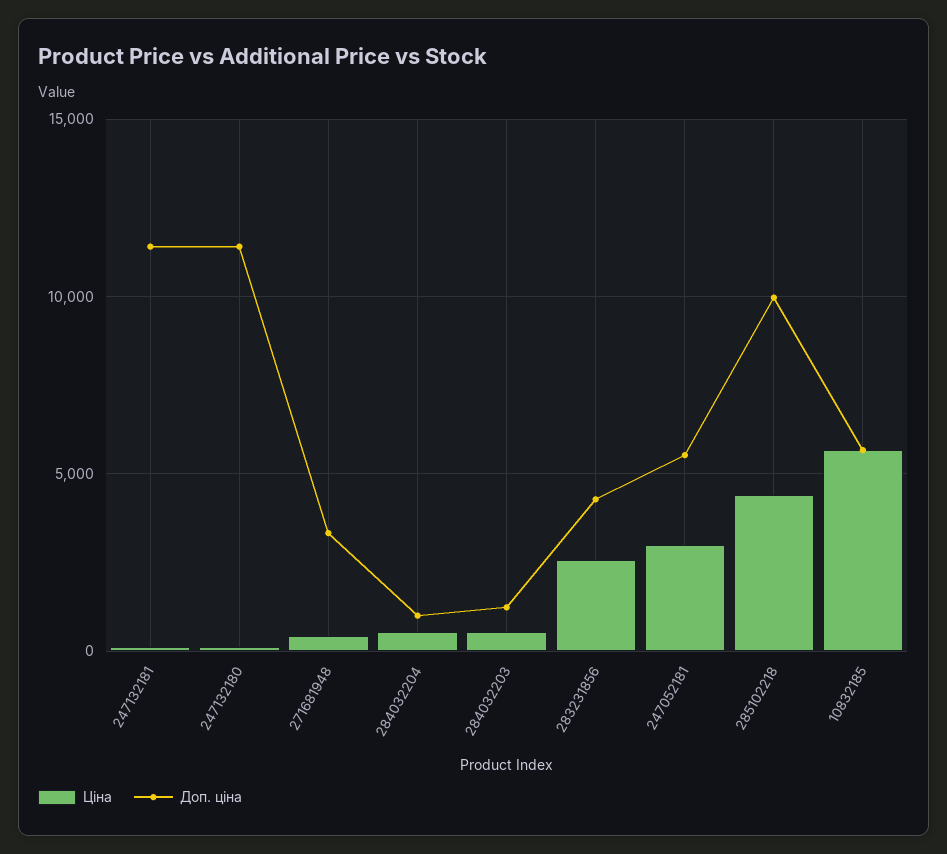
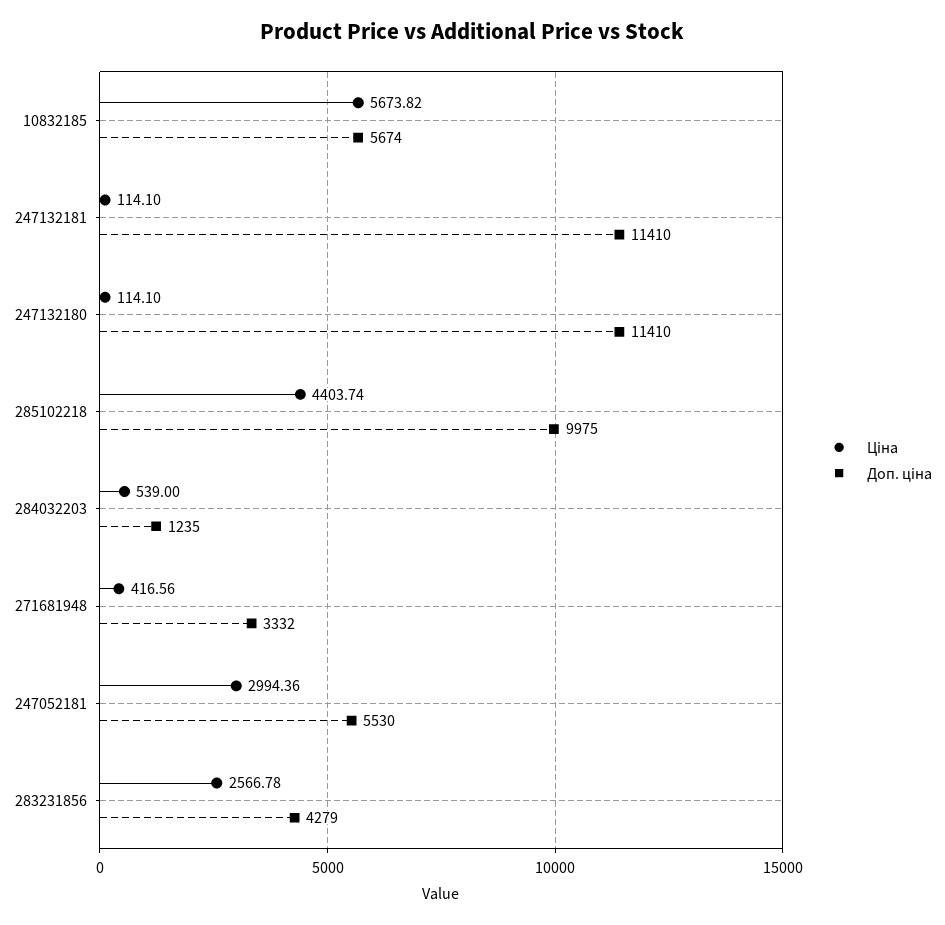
Ціна, 284032204: 500 -> none
Доп. ціна, 284032204: 1000 -> none

